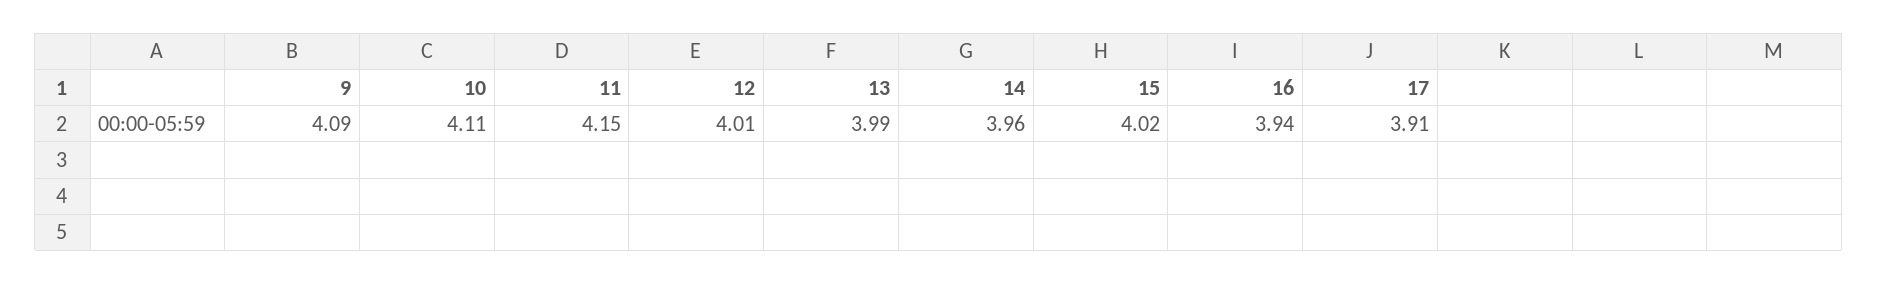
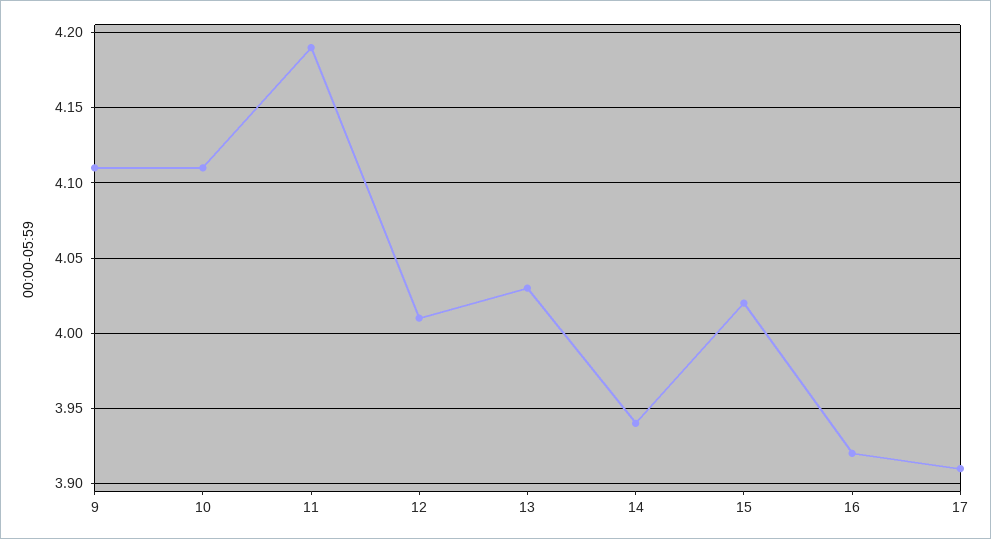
9: 4.09 -> 4.11
11: 4.15 -> 4.19
13: 3.99 -> 4.03
14: 3.96 -> 3.94
16: 3.94 -> 3.92

